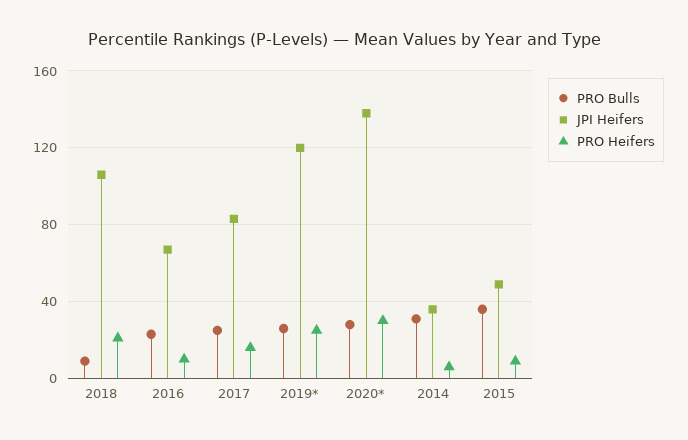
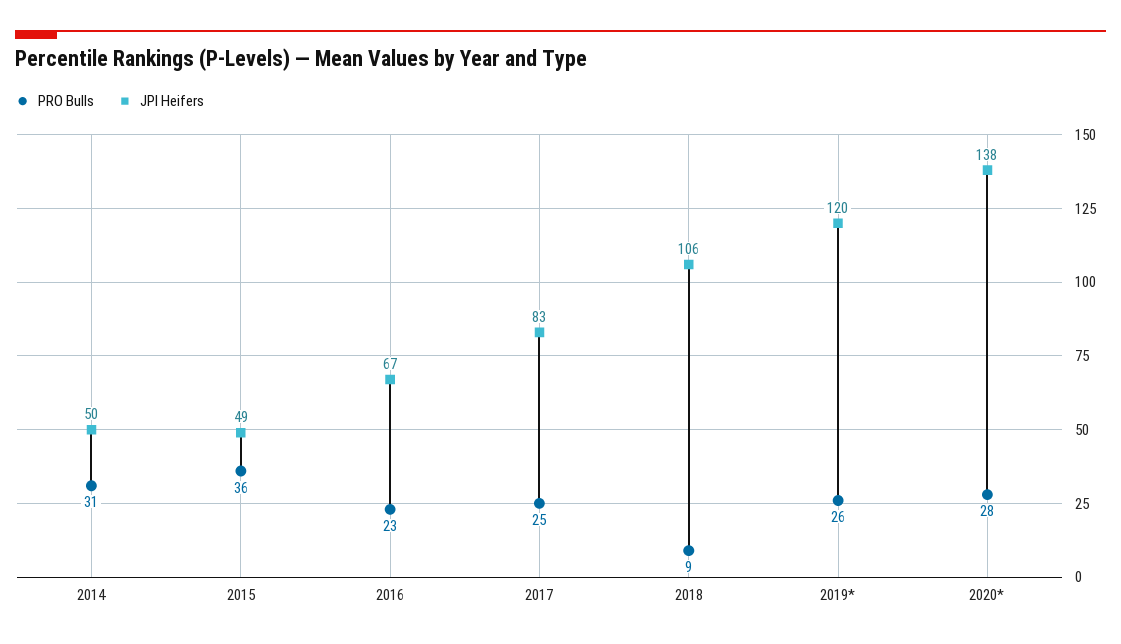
PRO Heifers, 2018: 20 -> none
PRO Heifers, 2016: 10 -> none
PRO Heifers, 2017: 15 -> none
PRO Heifers, 2019*: 25 -> none
PRO Heifers, 2020*: 30 -> none
JPI Heifers, 2014: 35 -> 50
PRO Heifers, 2014: 5 -> none
PRO Heifers, 2015: 10 -> none

